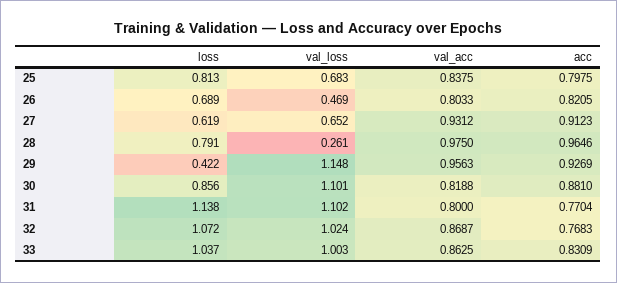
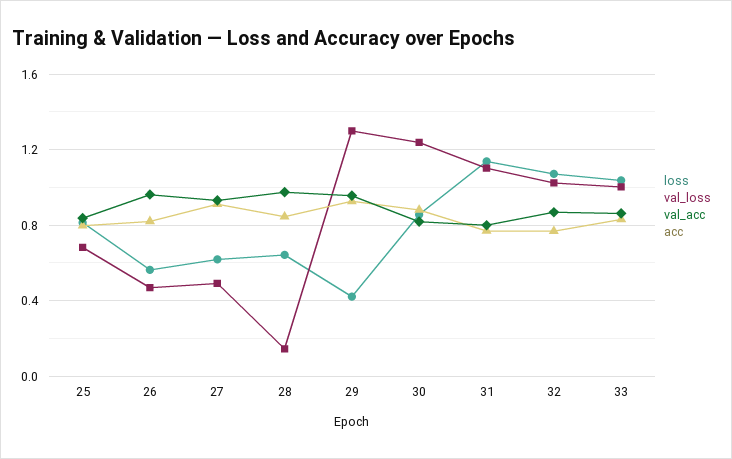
loss, 26: 0.689 -> 0.55
val_acc, 26: 0.8033 -> 0.95
val_loss, 27: 0.652 -> 0.5
loss, 28: 0.791 -> 0.65
val_loss, 28: 0.261 -> 0.15
acc, 28: 0.9646 -> 0.85
val_loss, 29: 1.148 -> 1.3
val_loss, 30: 1.101 -> 1.25

